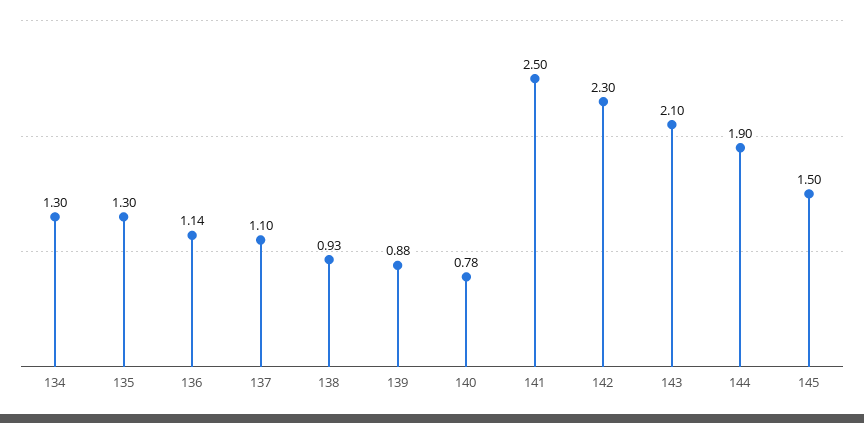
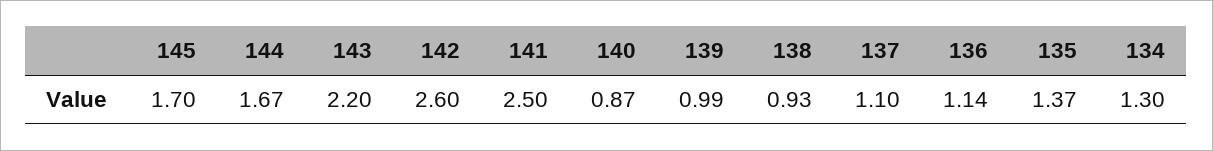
135: 1.3 -> 1.37
139: 0.88 -> 0.99
140: 0.78 -> 0.87
142: 2.3 -> 2.6
143: 2.1 -> 2.2
144: 1.9 -> 1.67
145: 1.5 -> 1.7

